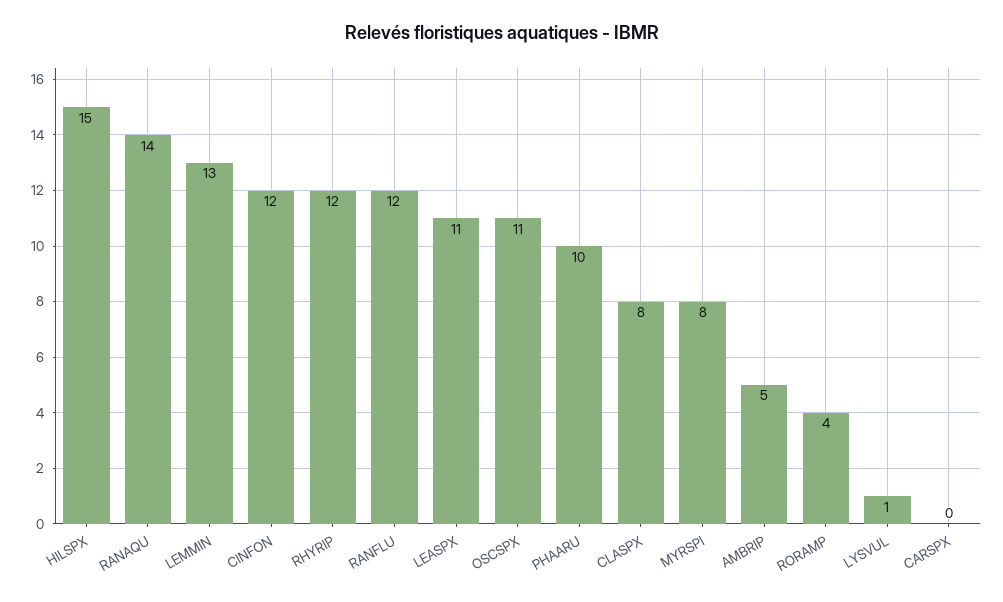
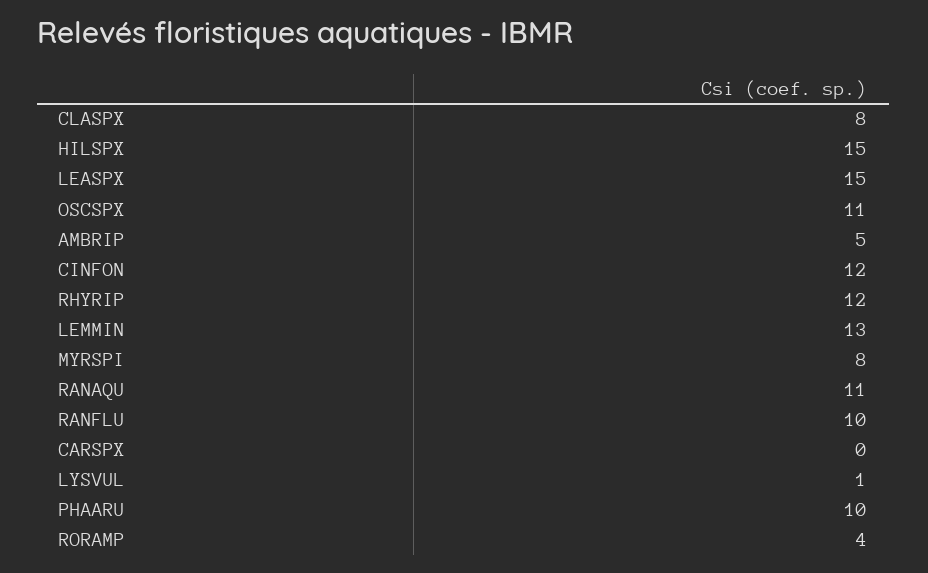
RANAQU: 14 -> 11
RANFLU: 12 -> 10
LEASPX: 11 -> 15

